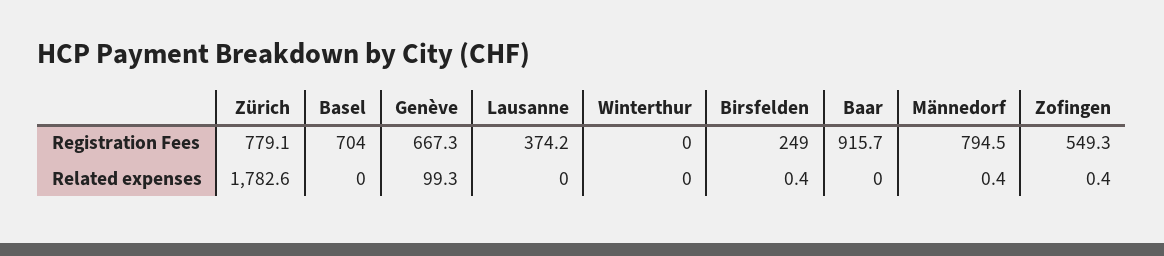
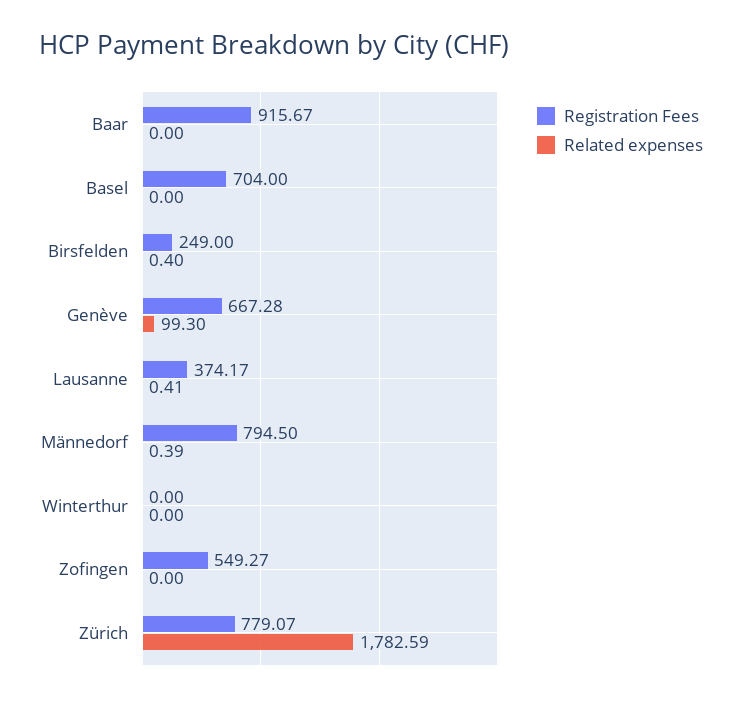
Related expenses, Lausanne: 0 -> 0.41
Related expenses, Zofingen: 0.4 -> 0

